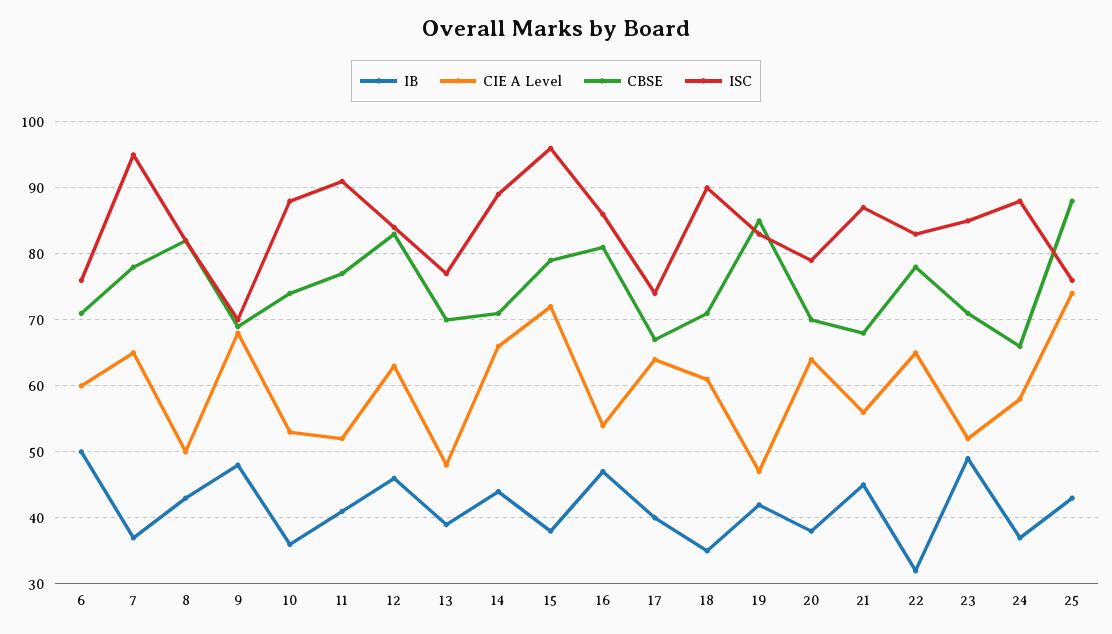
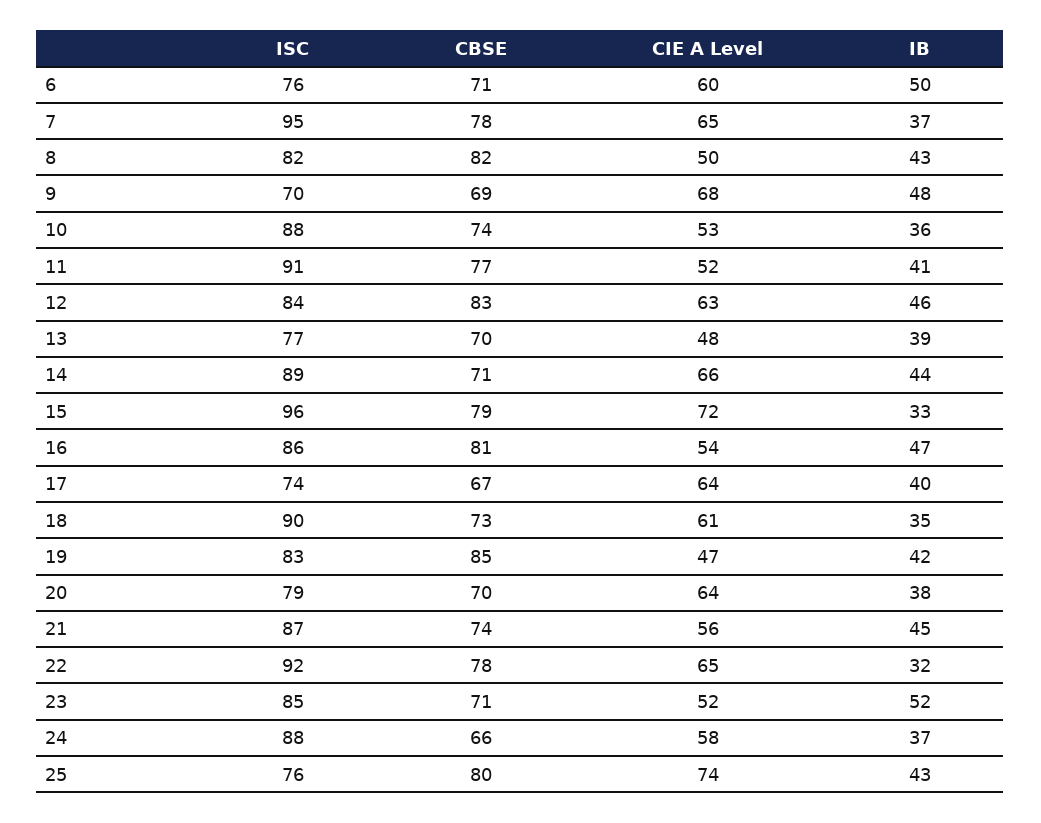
IB, 15: 38 -> 33
CBSE, 18: 71 -> 73
CBSE, 21: 68 -> 74
ISC, 22: 83 -> 92
IB, 23: 49 -> 52
CBSE, 25: 88 -> 80

